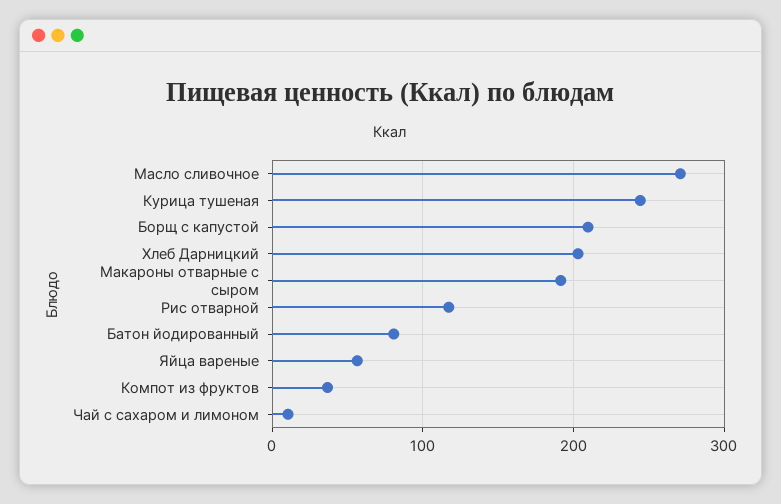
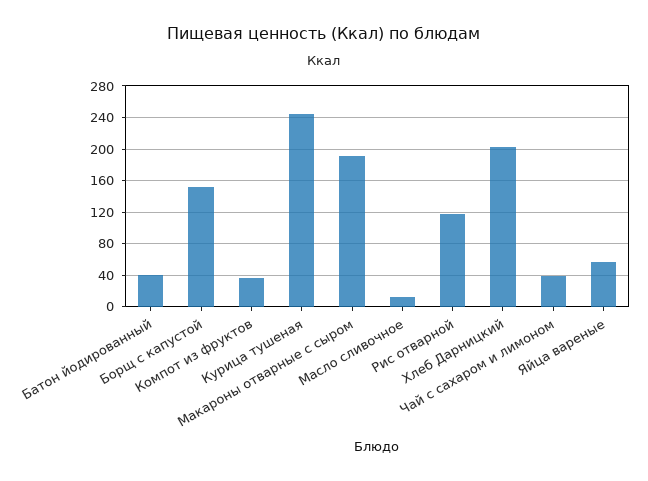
Масло сливочное: 270 -> 10
Борщ с капустой: 210 -> 150
Батон йодированный: 80 -> 40
Чай с сахаром и лимоном: 10 -> 40

